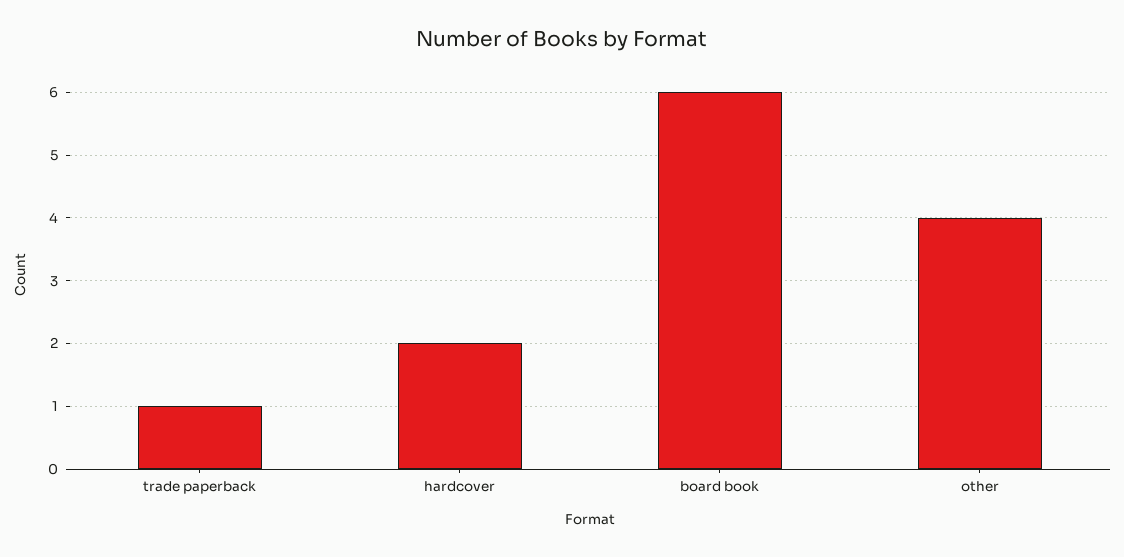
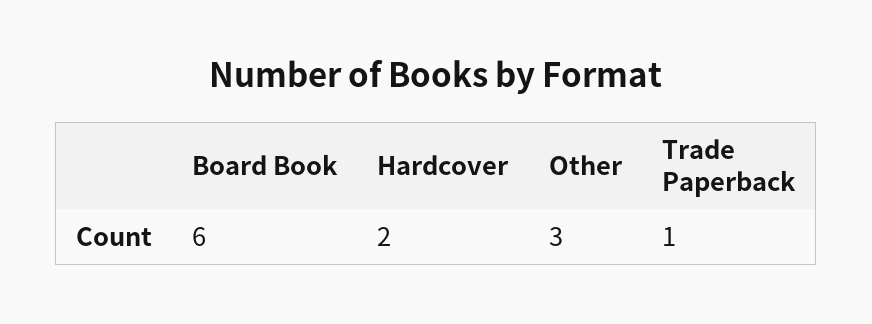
other: 4 -> 3

